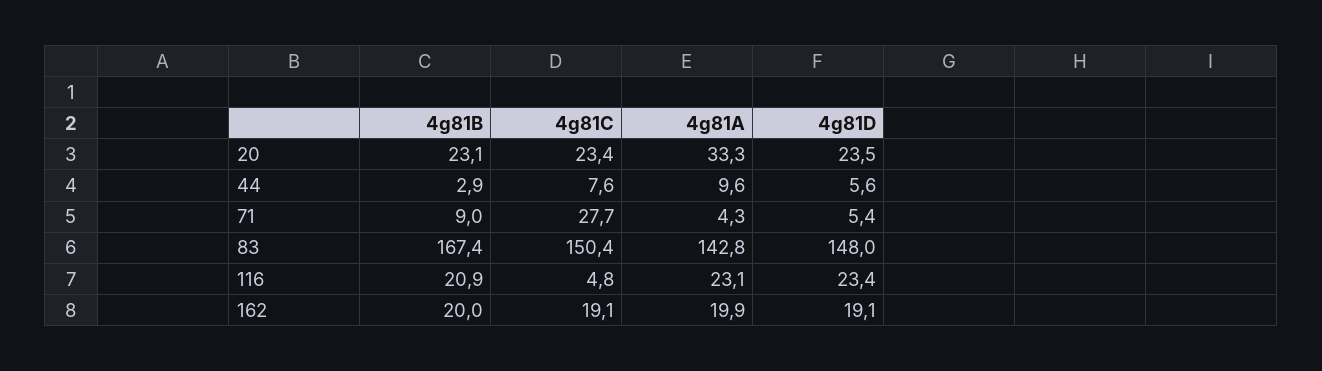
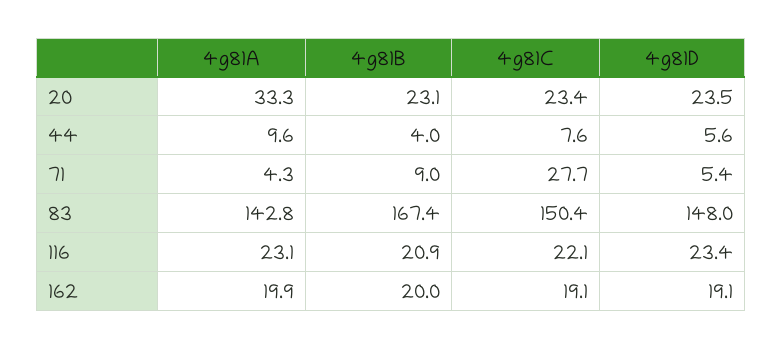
4g81B, 44: 2.9 -> 4
4g81C, 116: 4.8 -> 22.1

